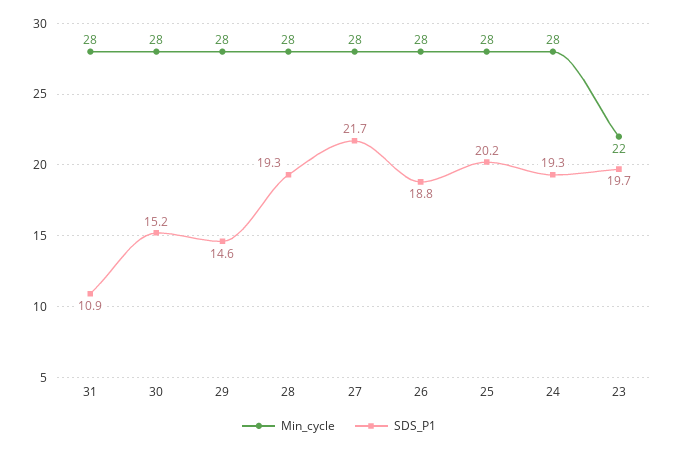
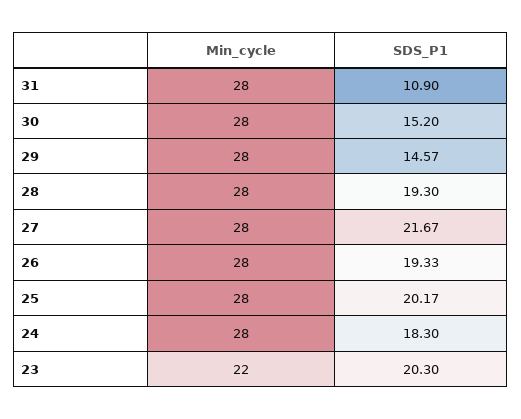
SDS_P1, 26: 18.8 -> 19.33
SDS_P1, 24: 19.3 -> 18.3
SDS_P1, 23: 19.7 -> 20.3

